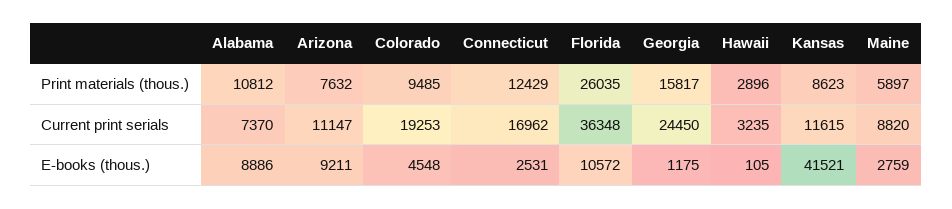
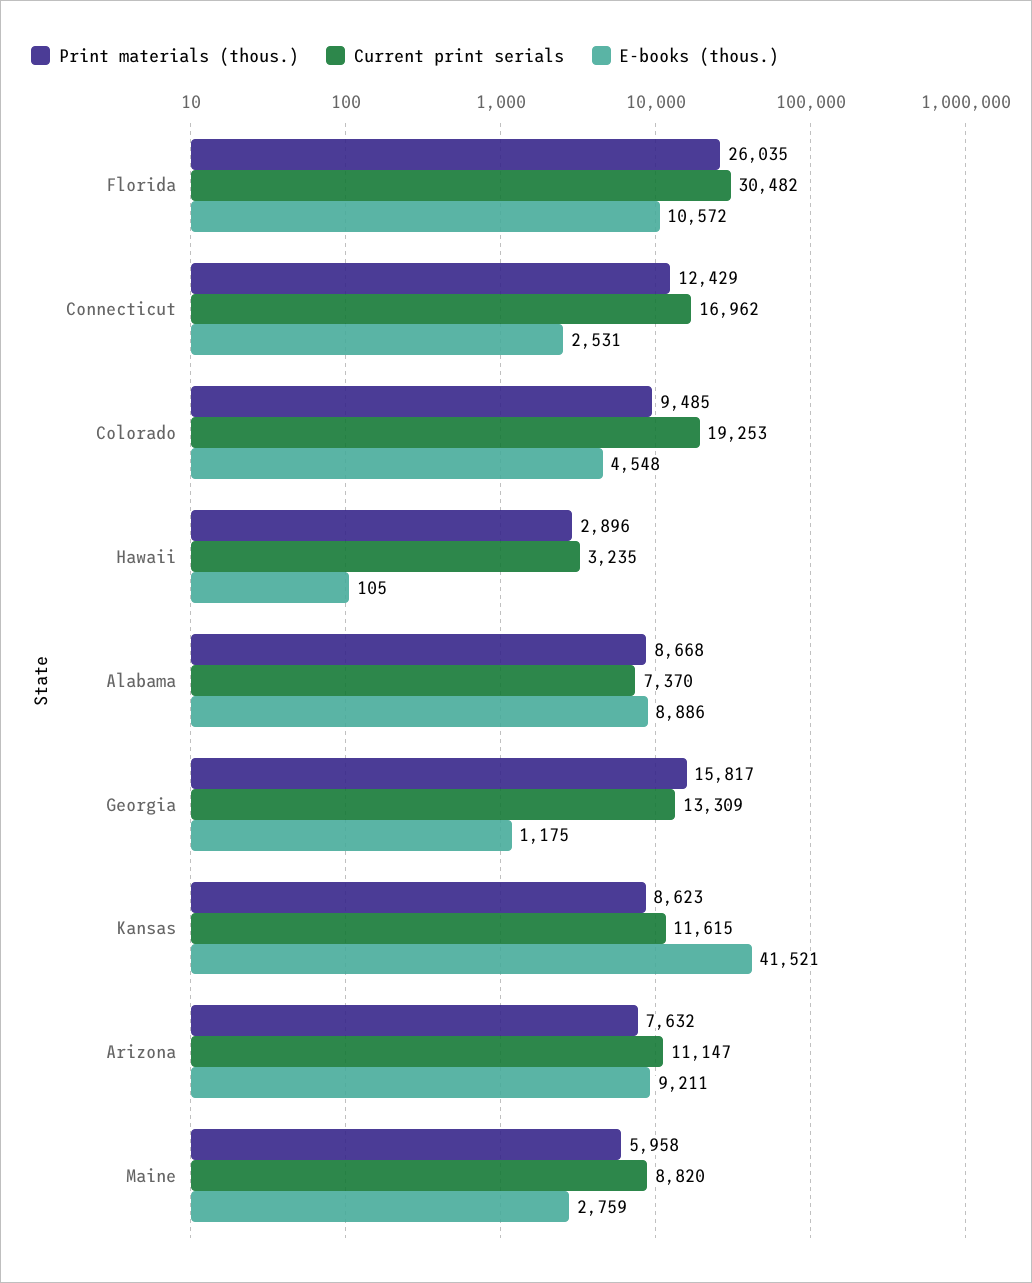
Print materials (thous.), Alabama: 10812 -> 8668
Print materials (thous.), Maine: 5897 -> 5958
Current print serials, Florida: 36348 -> 30482
Current print serials, Georgia: 24450 -> 13309

